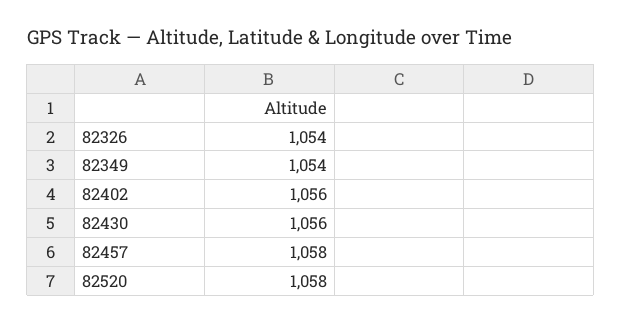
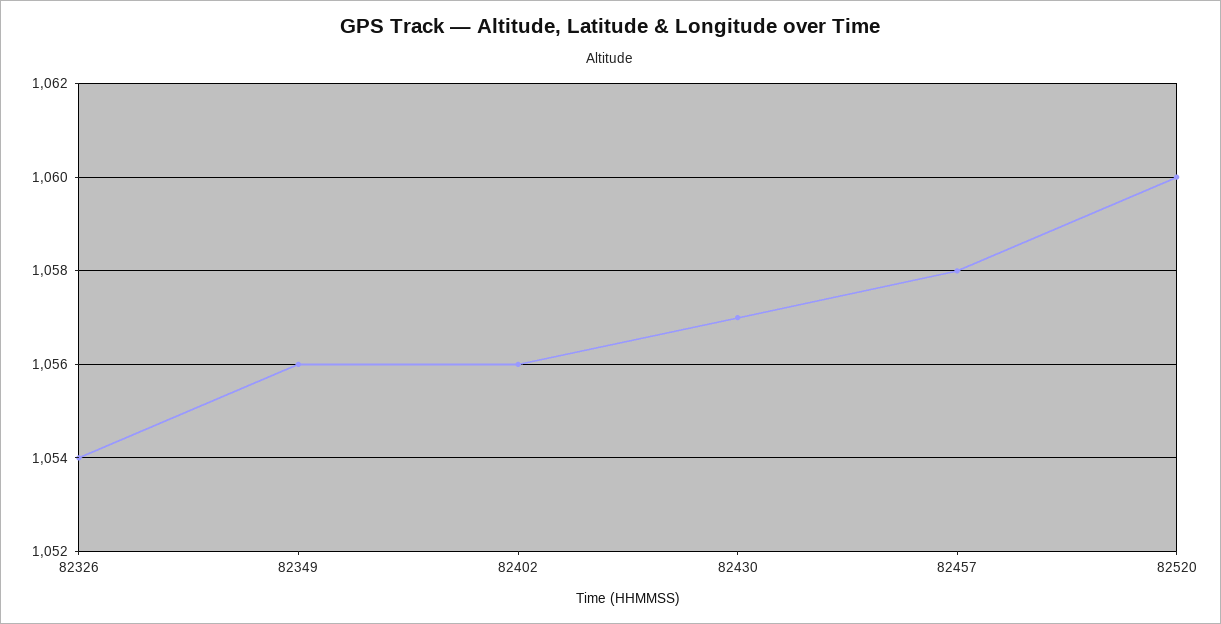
82349: 1054 -> 1056
82430: 1056 -> 1057
82520: 1058 -> 1060

